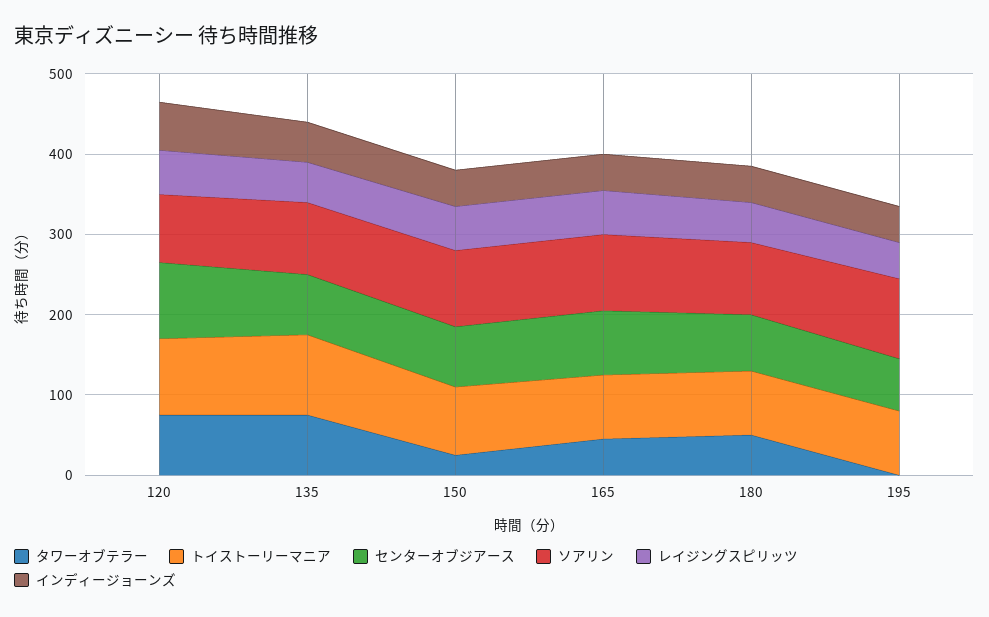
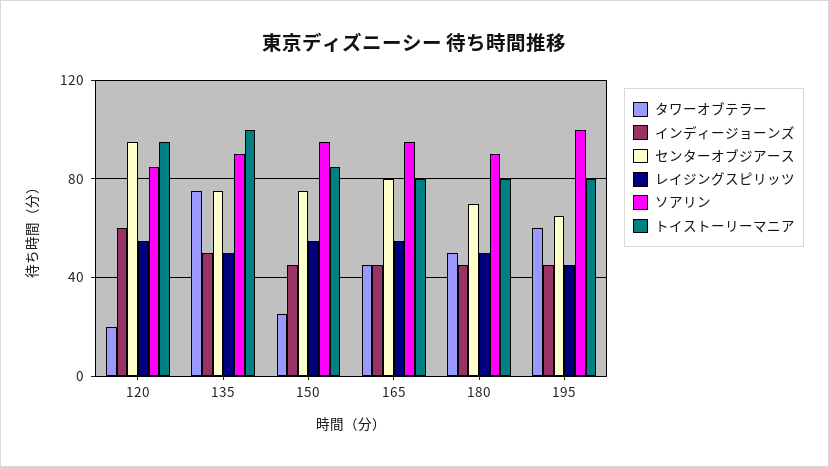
タワーオブテラー, 120: 80 -> 20
タワーオブテラー, 195: 0 -> 60

